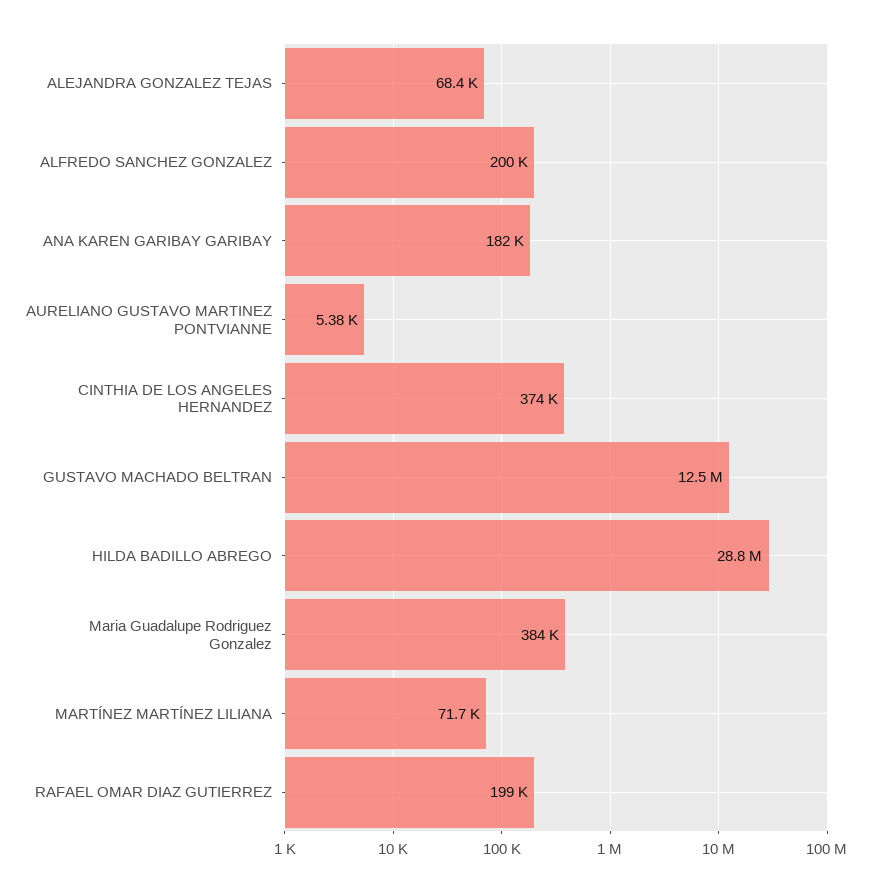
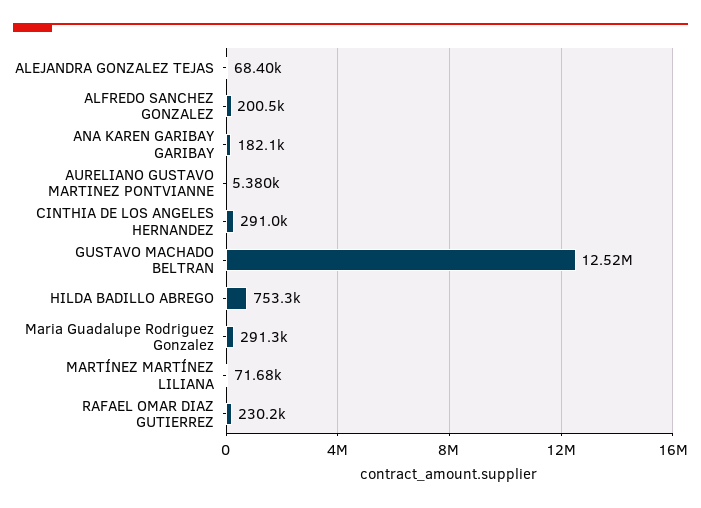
CINTHIA DE LOS ANGELES HERNANDEZ: 374000 -> 291000
HILDA BADILLO ABREGO: 28800000 -> 753300
Maria Guadalupe Rodriguez Gonzalez: 384000 -> 291300
RAFAEL OMAR DIAZ GUTIERREZ: 199000 -> 230200

